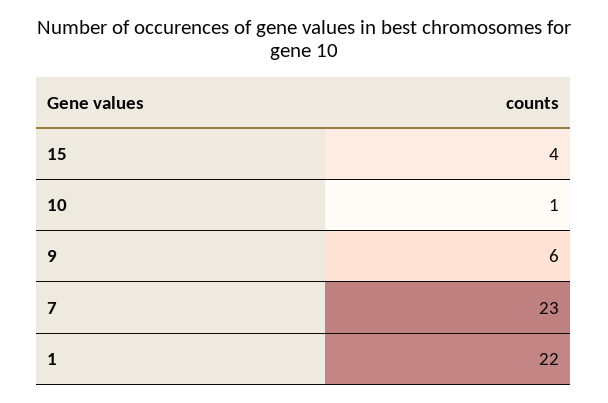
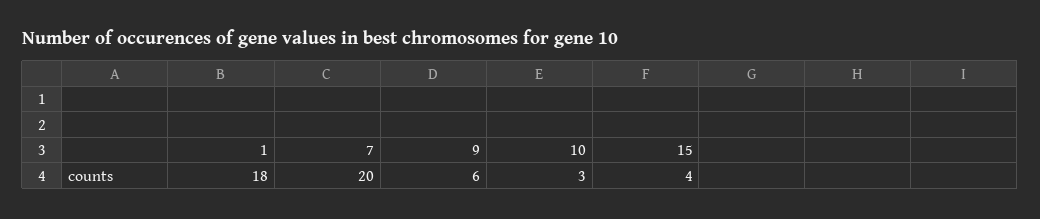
10: 1 -> 3
7: 23 -> 20
1: 22 -> 18

